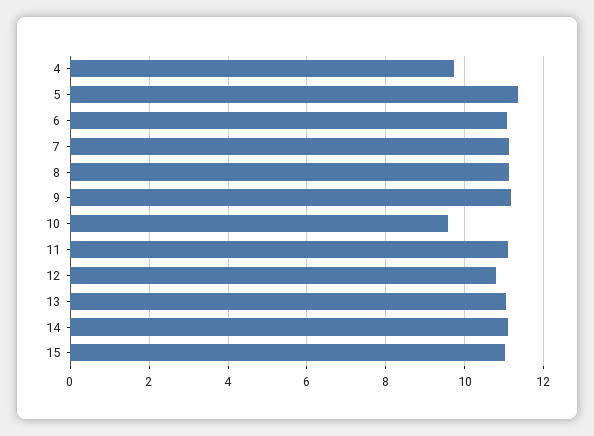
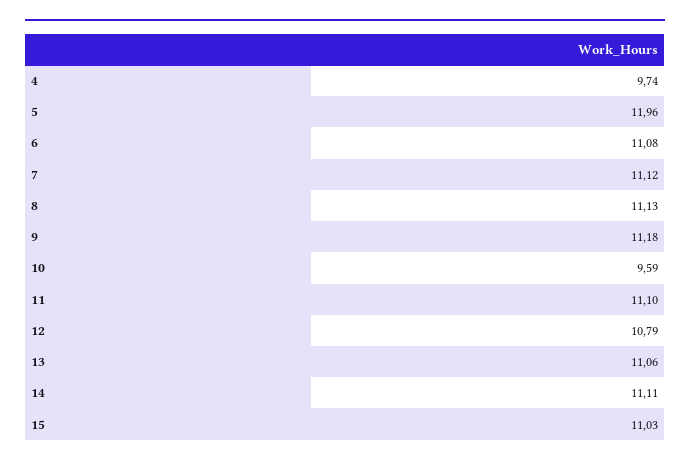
5: 11.4 -> 11.96

